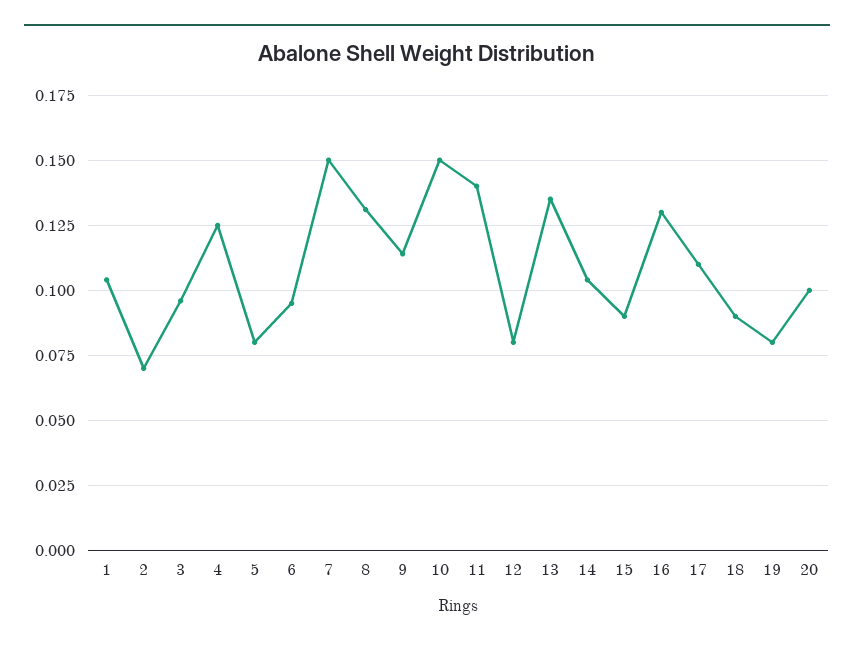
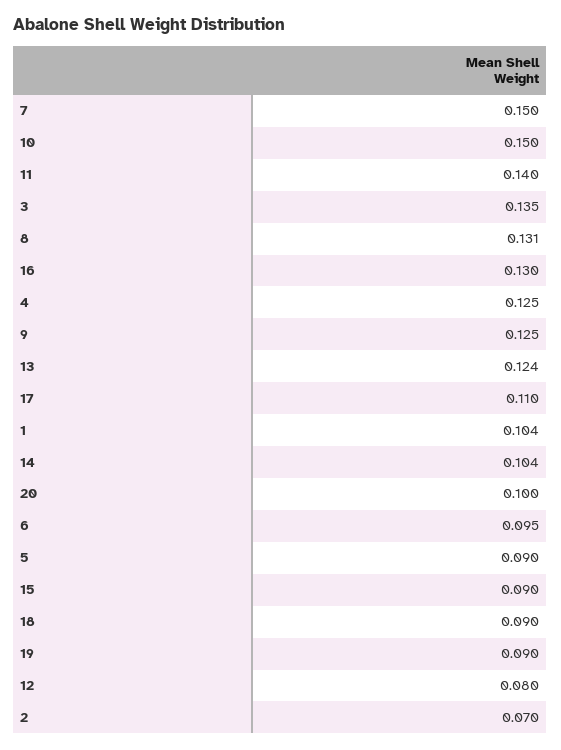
3: 0.095 -> 0.135
5: 0.08 -> 0.09
9: 0.115 -> 0.125
13: 0.135 -> 0.124
19: 0.08 -> 0.09

